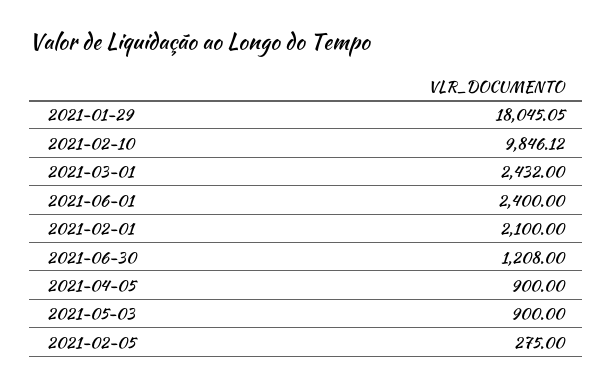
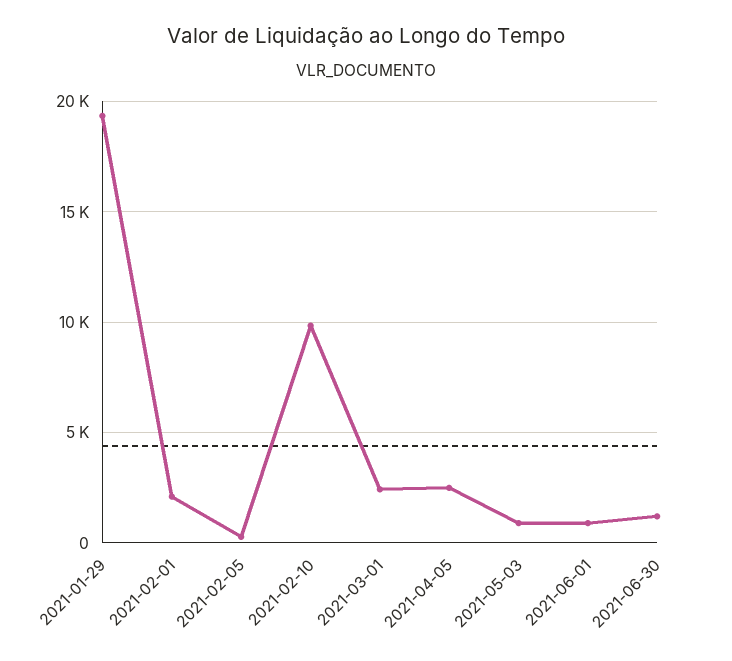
2021-01-29: 18045.05 -> 19500
2021-06-01: 2400 -> 1000
2021-04-05: 900 -> 2500

